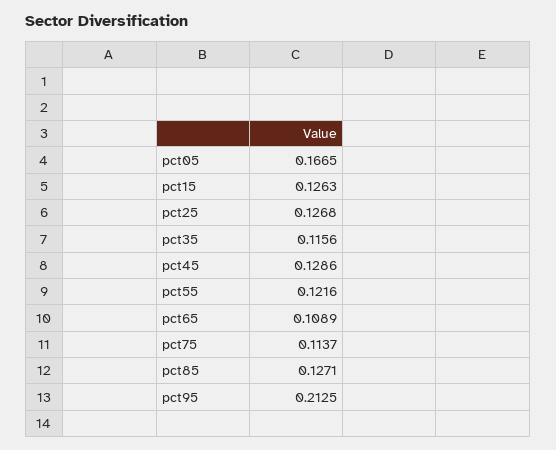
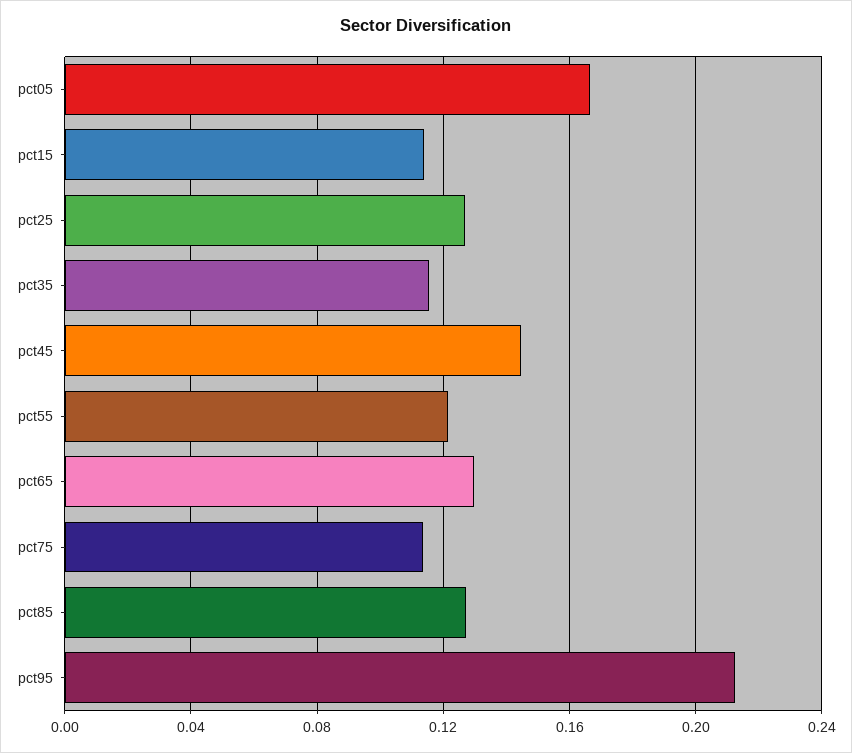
pct15: 0.1263 -> 0.115
pct45: 0.1286 -> 0.145
pct65: 0.1089 -> 0.13

